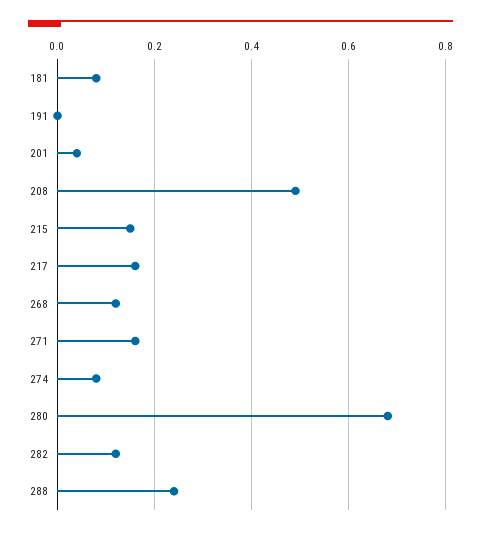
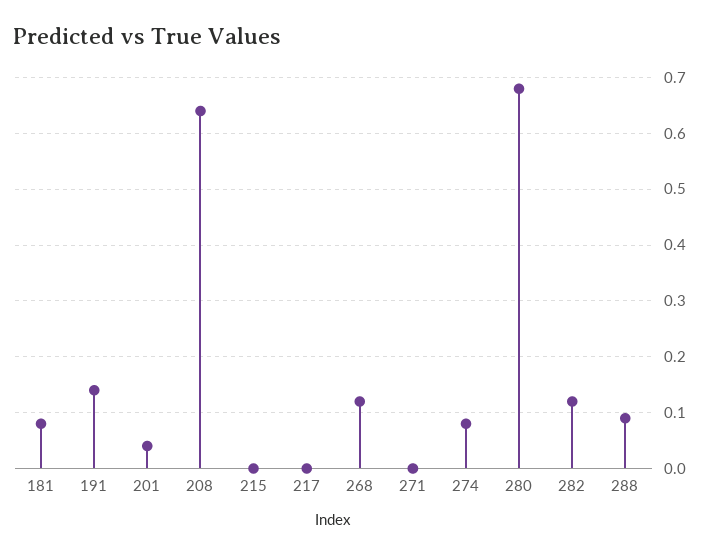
191: 0 -> 0.15
208: 0.5 -> 0.65
215: 0.15 -> 0
217: 0.15 -> 0
271: 0.15 -> 0
288: 0.25 -> 0.1

